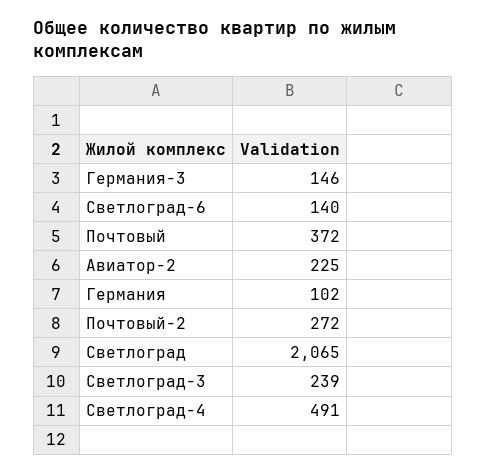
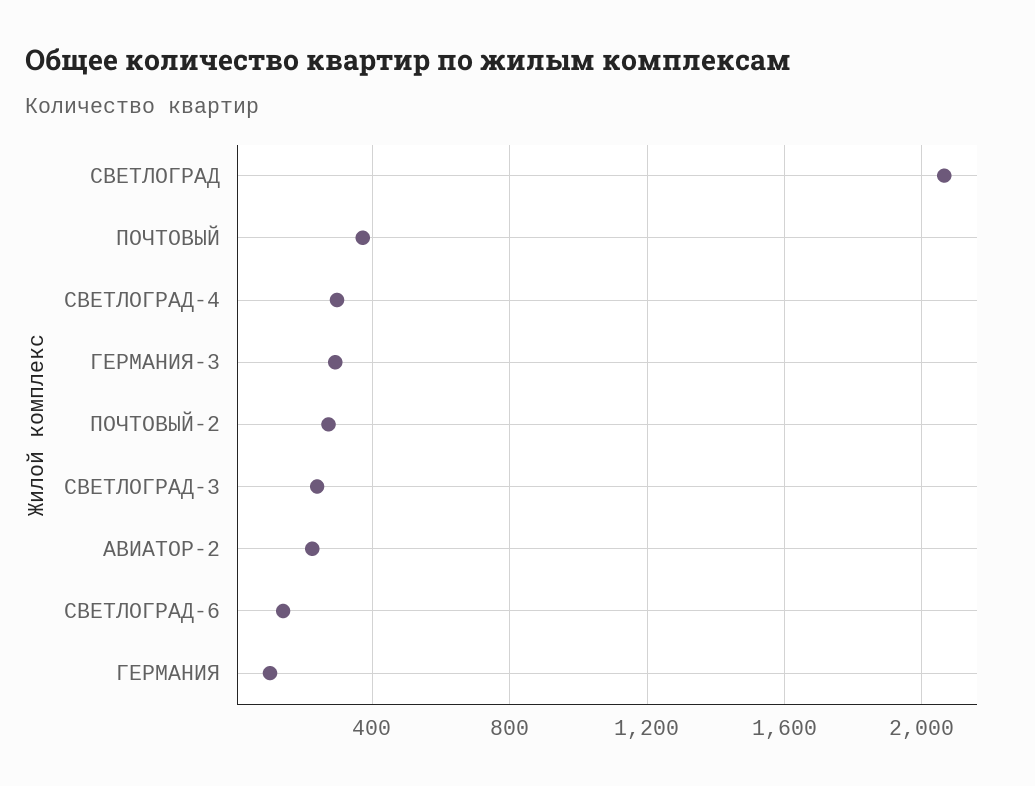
Германия-3: 146 -> 300
Светлоград-4: 491 -> 300

